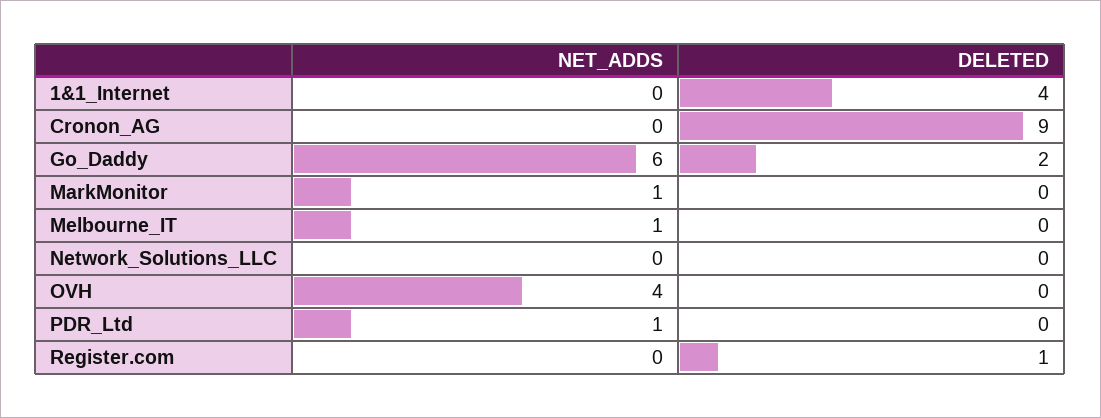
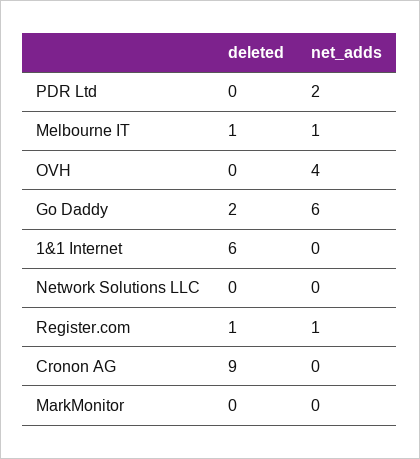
DELETED, 1&1_Internet: 4 -> 6
NET_ADDS, MarkMonitor: 1 -> 0
DELETED, Melbourne_IT: 0 -> 1
NET_ADDS, PDR_Ltd: 1 -> 2
NET_ADDS, Register.com: 0 -> 1

